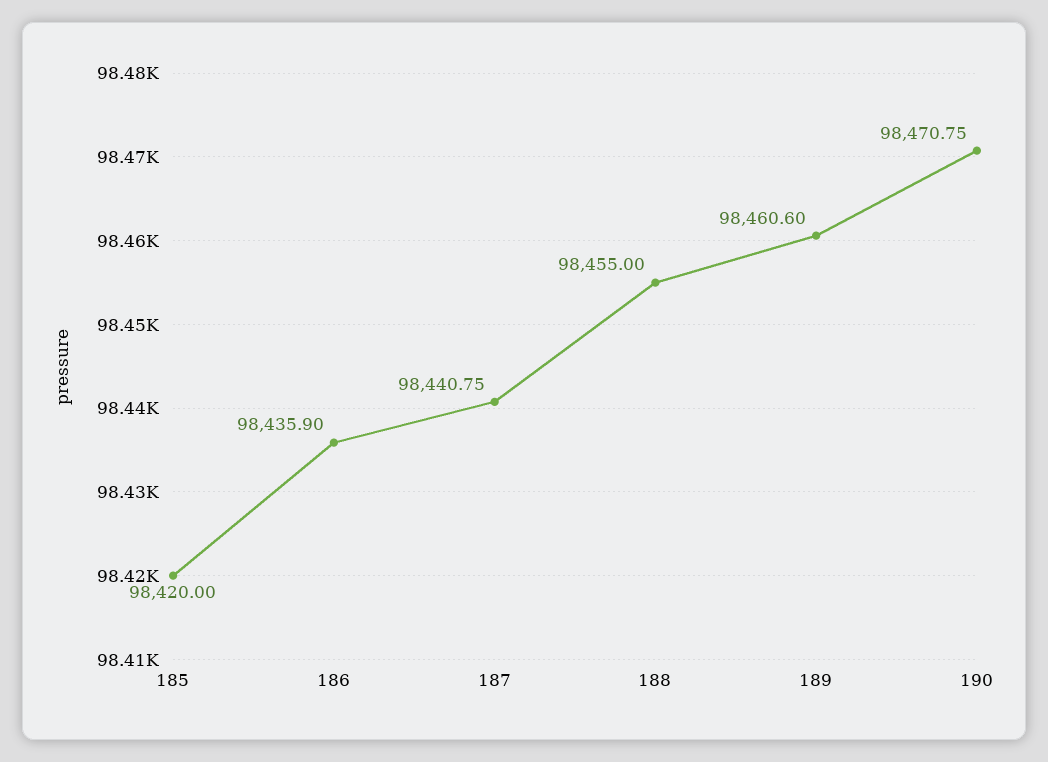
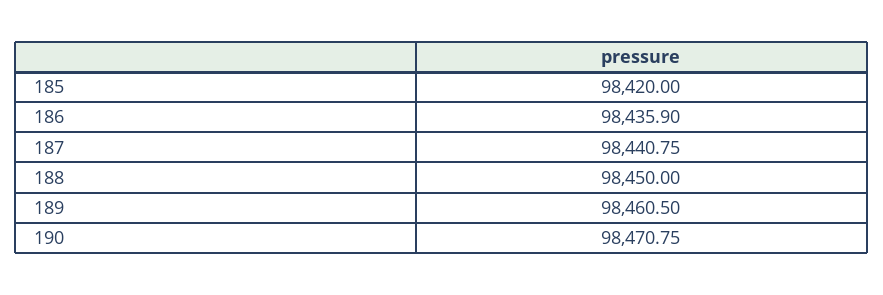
188: 98455 -> 98450
189: 98460.6 -> 98460.5

